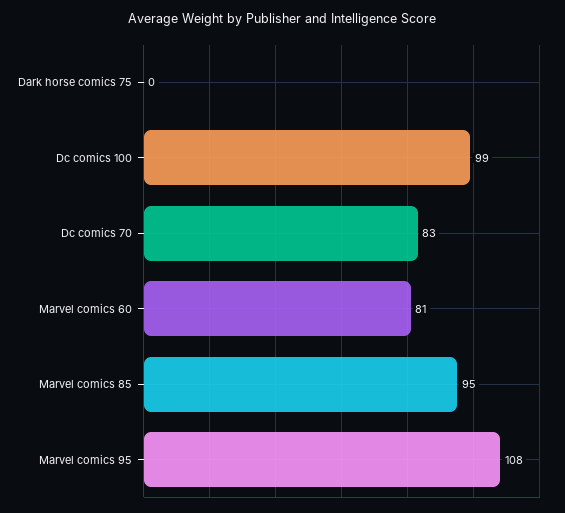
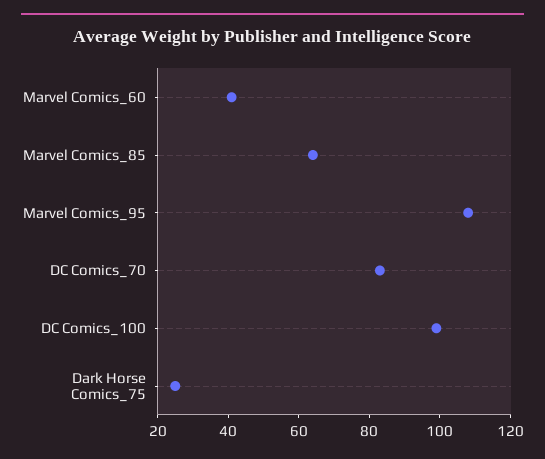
Dark horse comics 75: 0 -> 25
Marvel comics 60: 81 -> 40
Marvel comics 85: 95 -> 65

